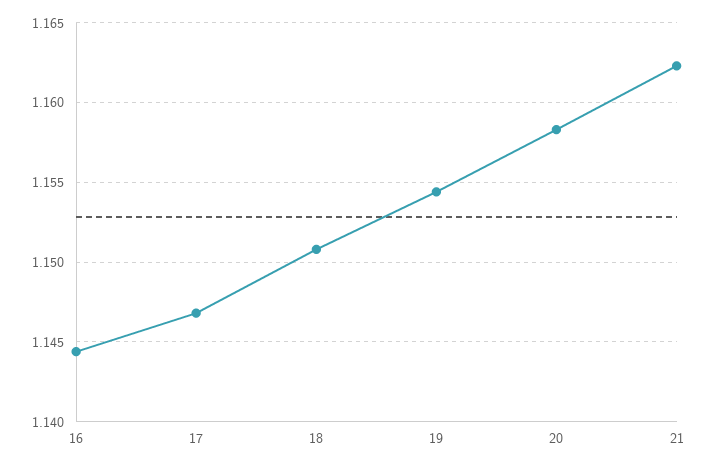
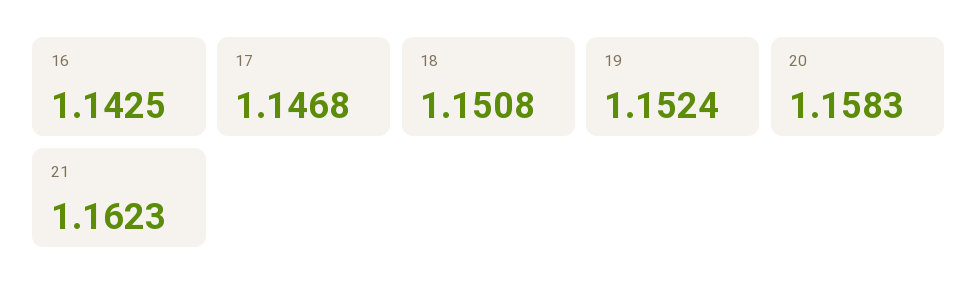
16: 1.1445 -> 1.1425
19: 1.1545 -> 1.1524

